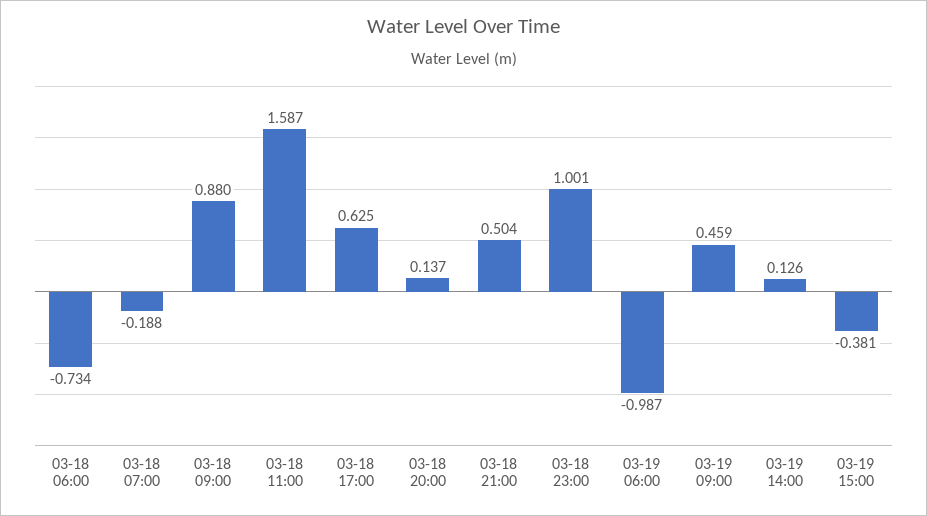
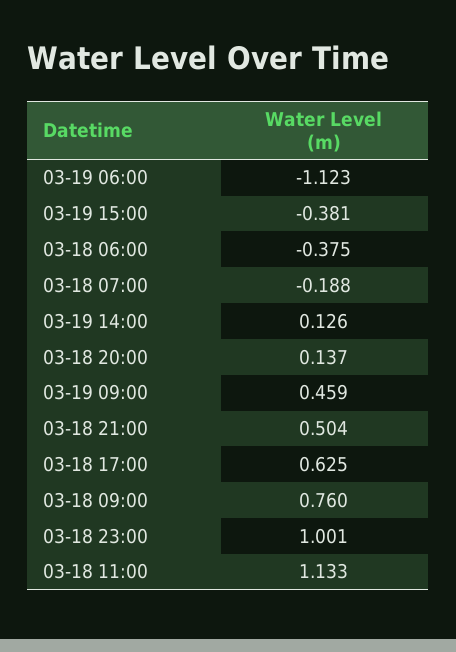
03-18 06:00: -0.734 -> -0.375
03-18 09:00: 0.88 -> 0.76
03-18 11:00: 1.587 -> 1.133
03-19 06:00: -0.987 -> -1.123

